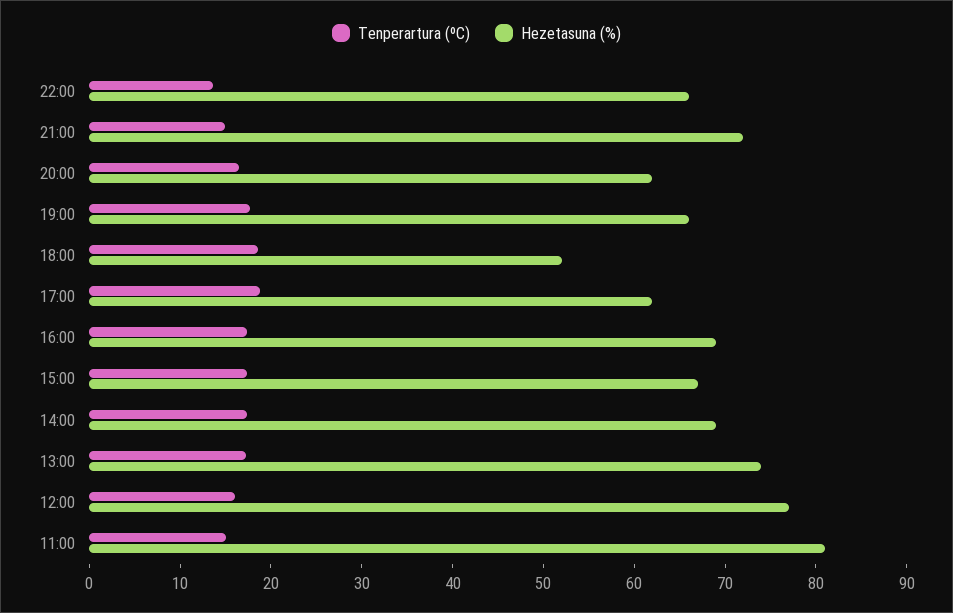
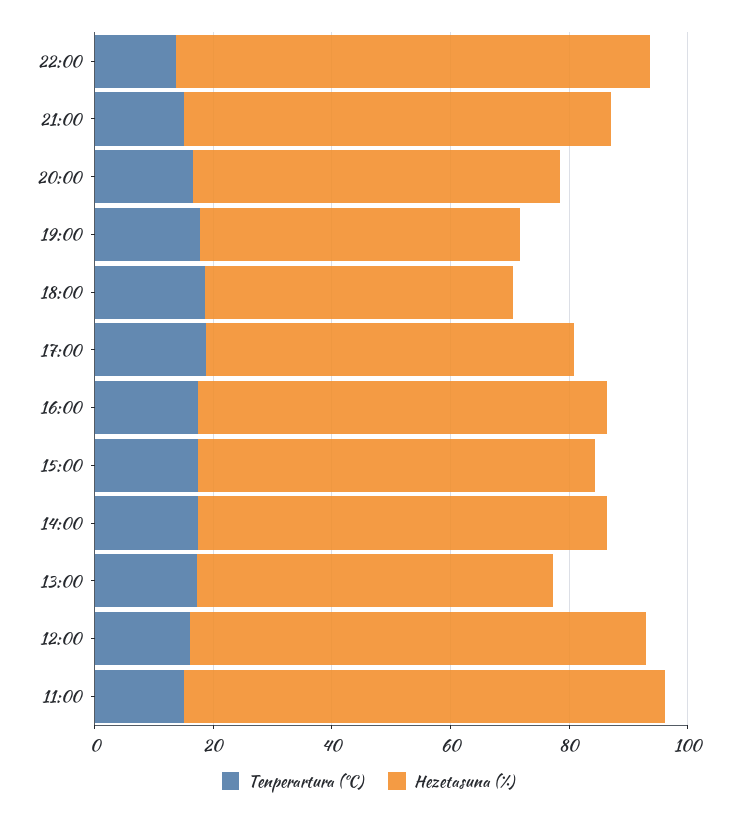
Hezetasuna (%), 22:00: 66 -> 80
Hezetasuna (%), 19:00: 66 -> 55
Hezetasuna (%), 13:00: 74 -> 60

